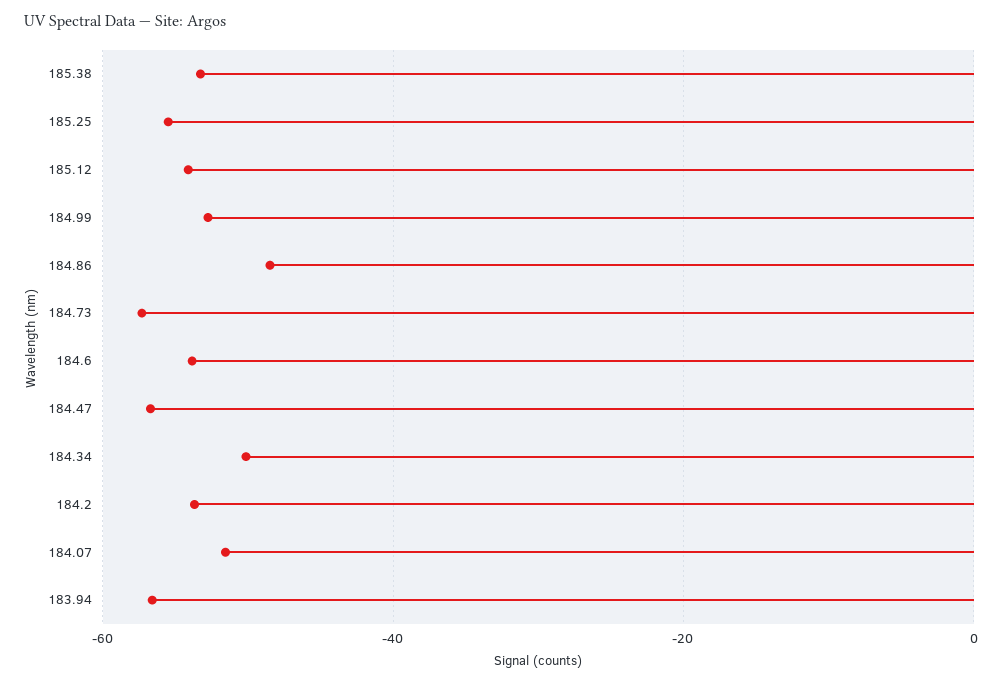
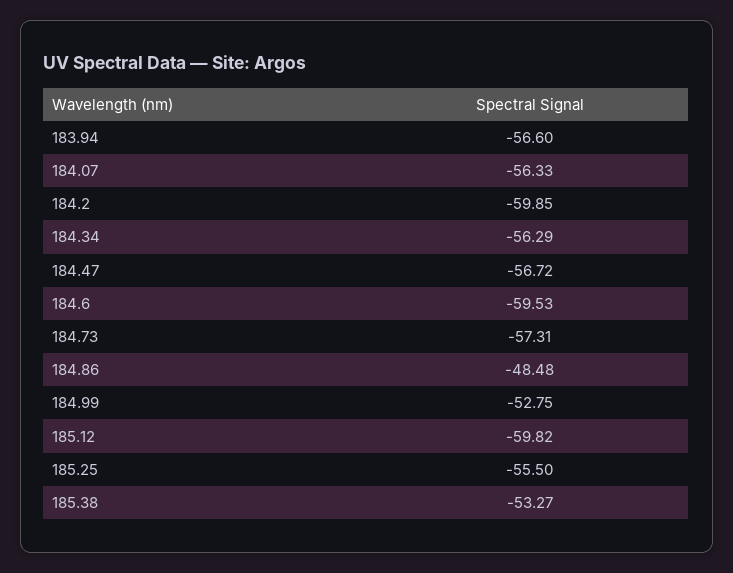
185.12: -54 -> -59.82
184.6: -54 -> -59.53
184.34: -50 -> -56.29
184.2: -54 -> -59.85
184.07: -52 -> -56.33

